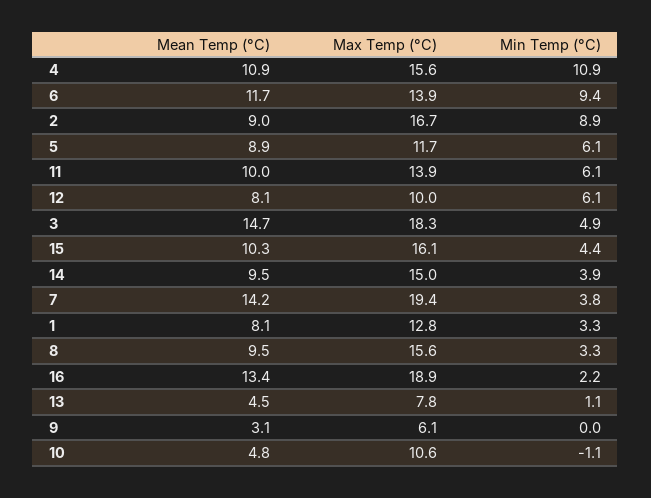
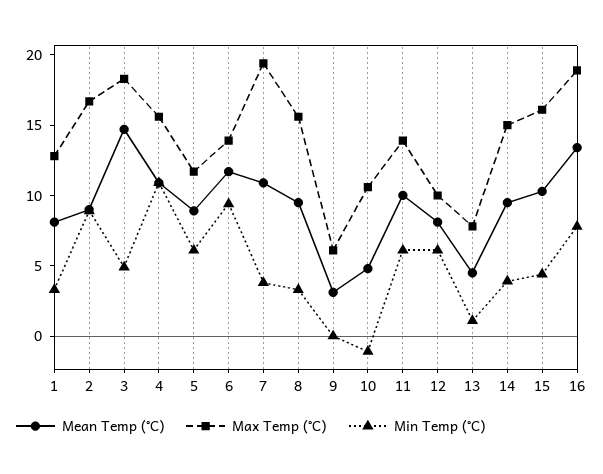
Mean Temp (°C), 7: 14.2 -> 11
Min Temp (°C), 16: 2.2 -> 8

